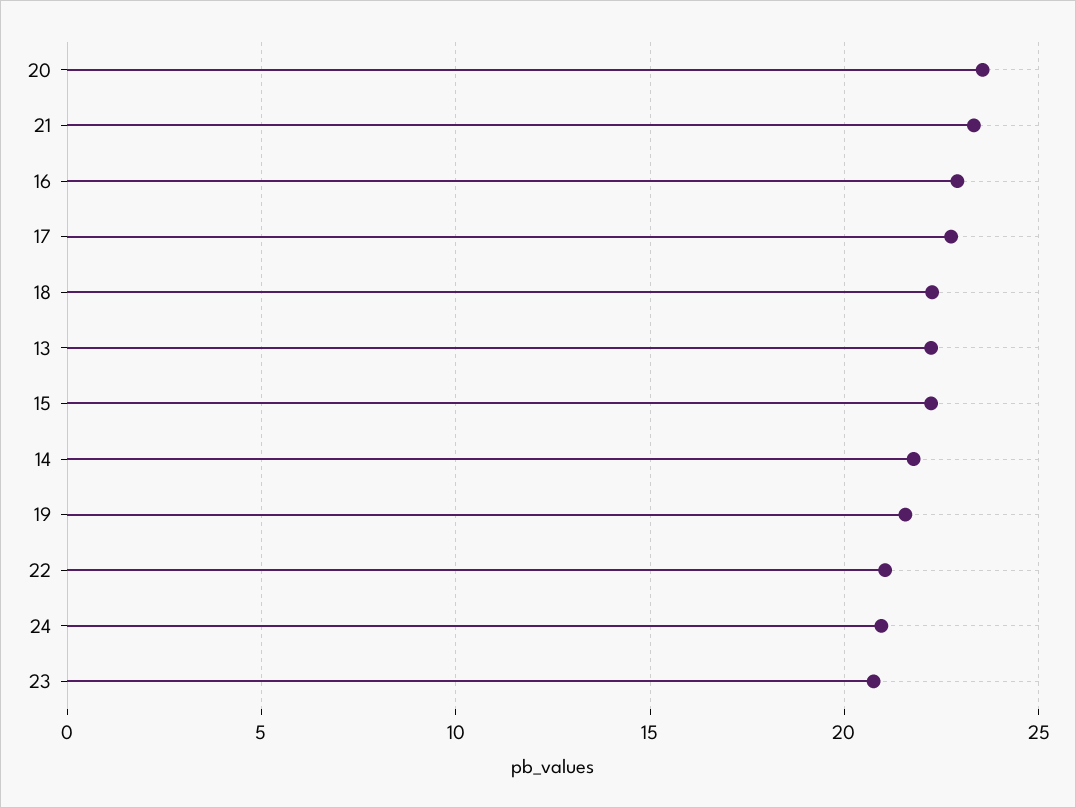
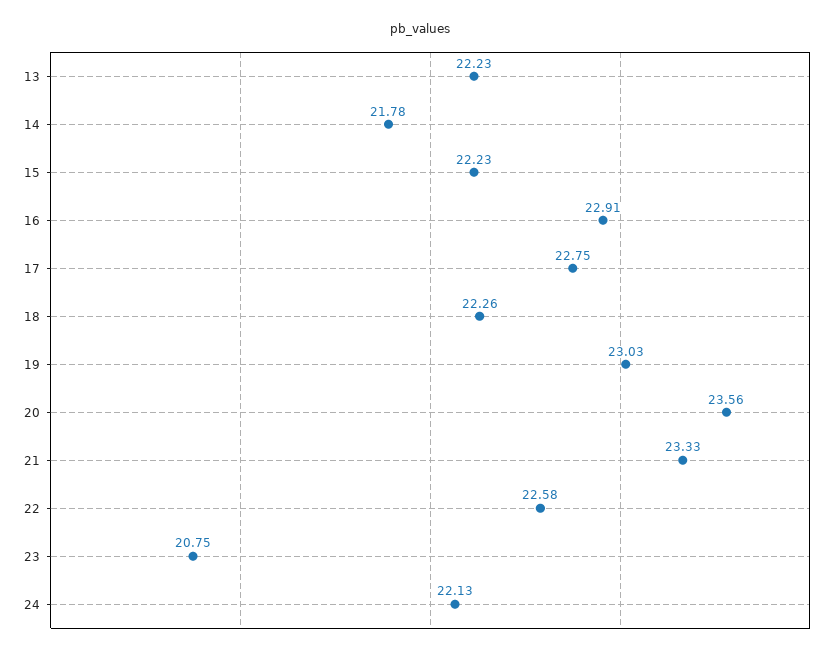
19: 21.5 -> 23.03
22: 21 -> 22.58
24: 21 -> 22.13

